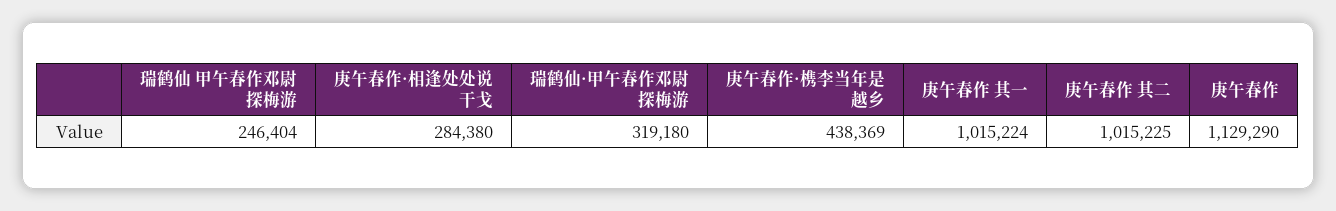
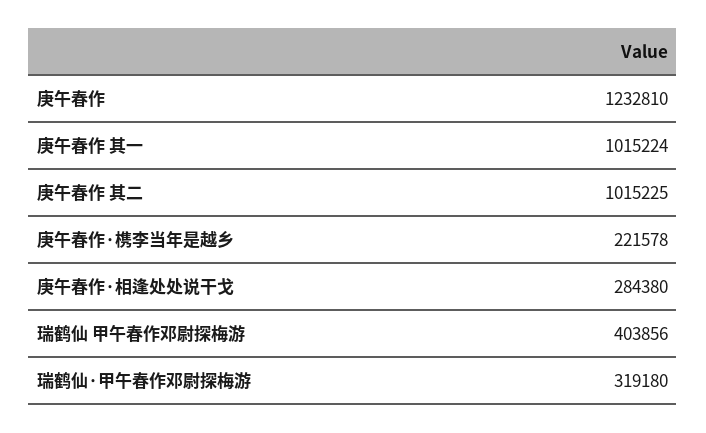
瑞鹤仙 甲午春作邓尉探梅游: 246404 -> 403856
庚午春作·槜李当年是越乡: 438369 -> 221578
庚午春作: 1129290 -> 1232810

